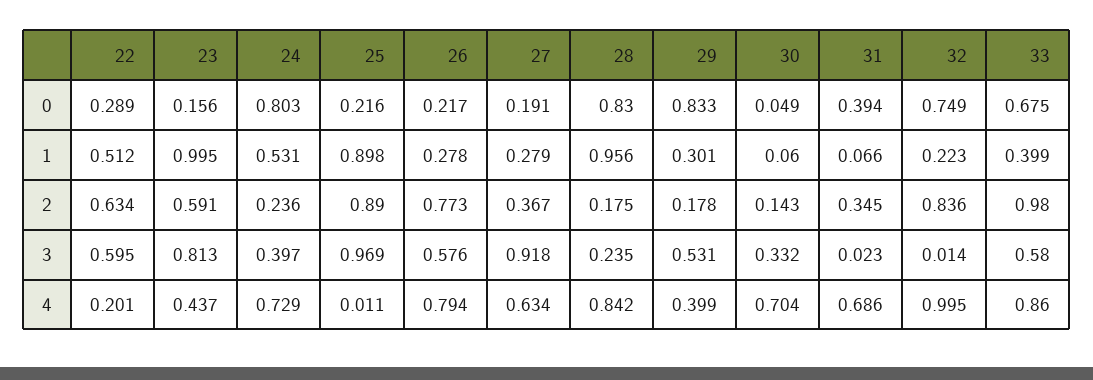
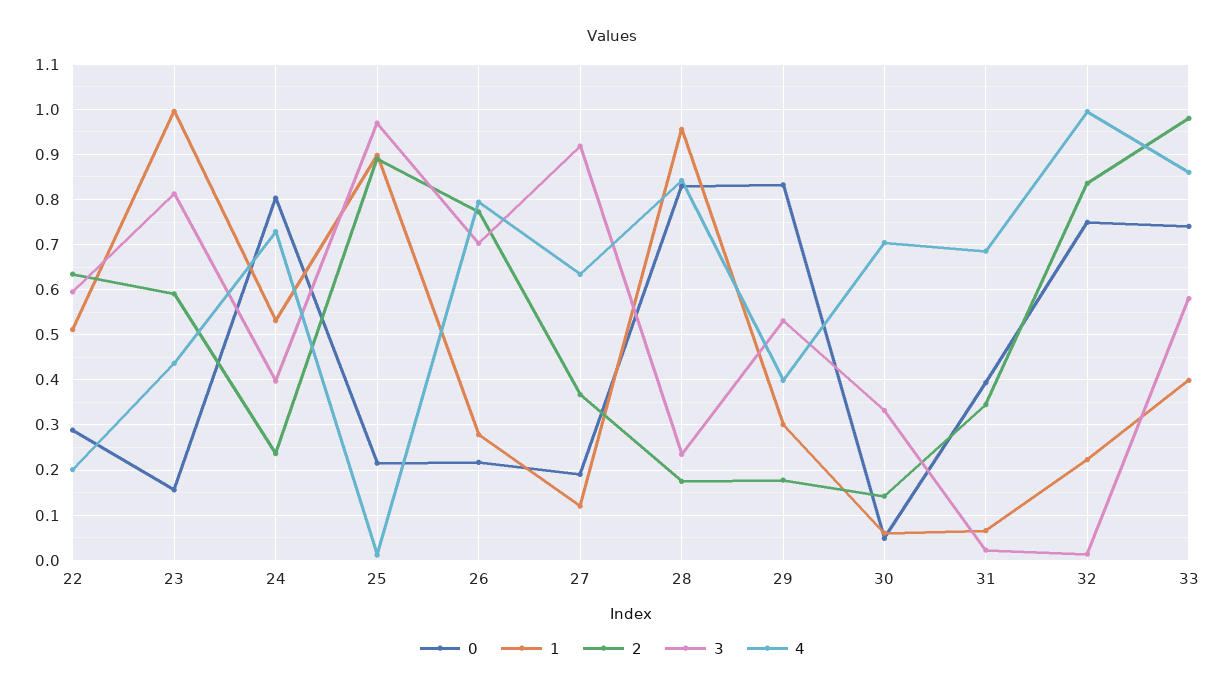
0, 33: 0.675 -> 0.74
1, 27: 0.279 -> 0.12
3, 26: 0.576 -> 0.7

